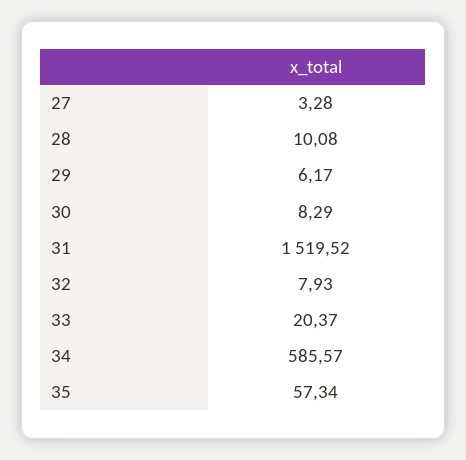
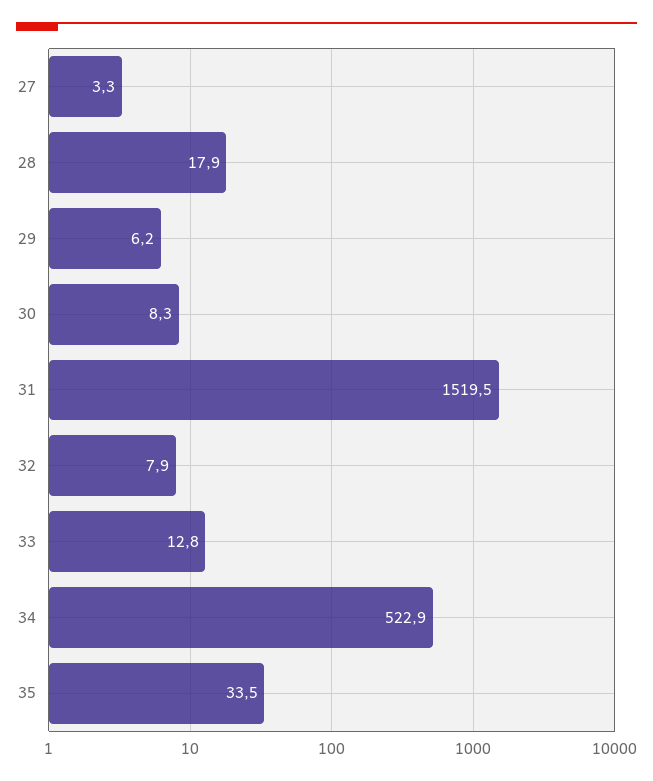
28: 10.08 -> 17.9
33: 20.37 -> 12.8
34: 585.57 -> 522.9
35: 57.34 -> 33.5

